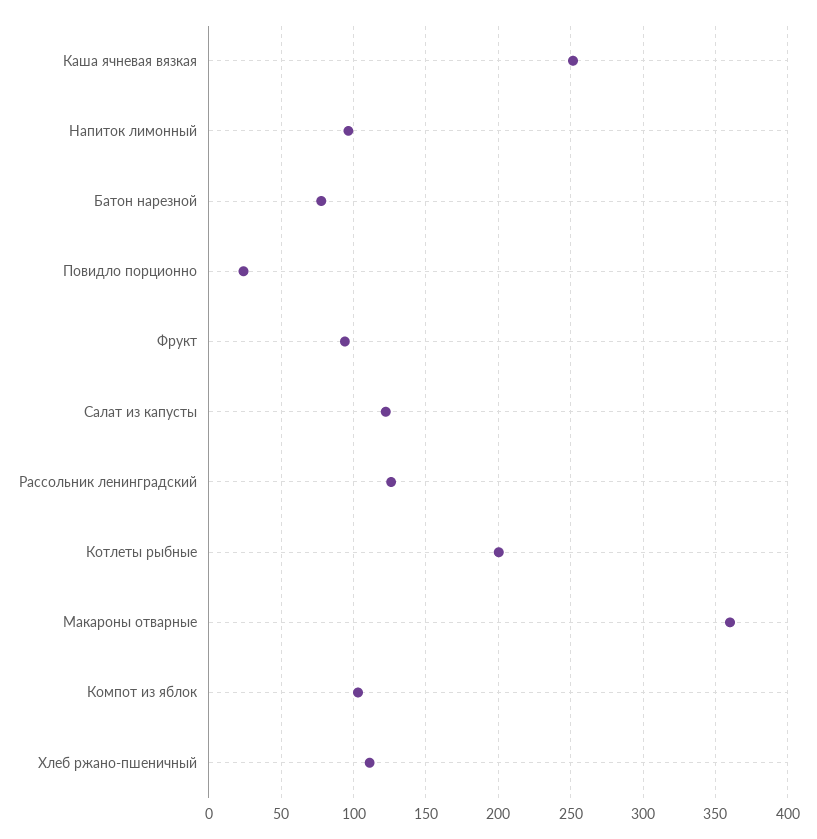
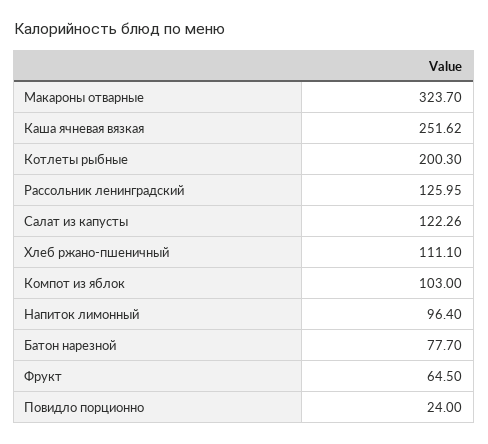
Фрукт: 95 -> 64.5
Макароны отварные: 360 -> 323.7

